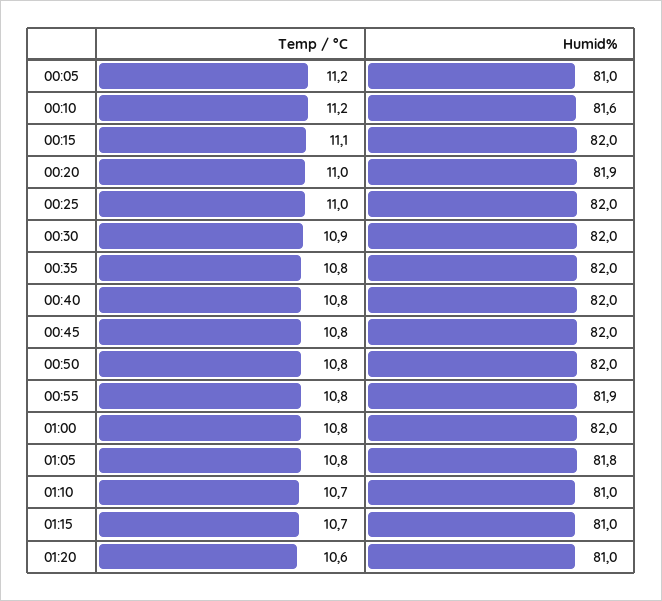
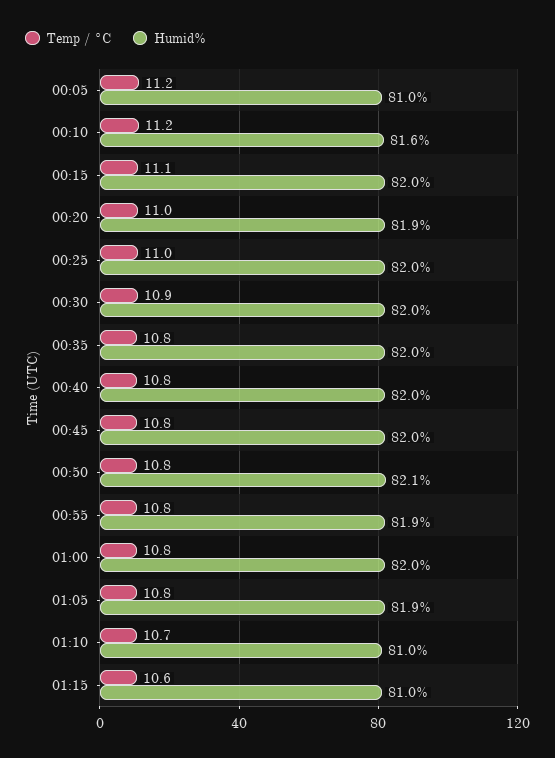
Humid%, 00:50: 82 -> 82.1
Humid%, 01:05: 81.8 -> 81.9
Temp / °C, 01:15: 10.7 -> 10.6
Temp / °C, 01:20: 10.6 -> none
Humid%, 01:20: 81 -> none

